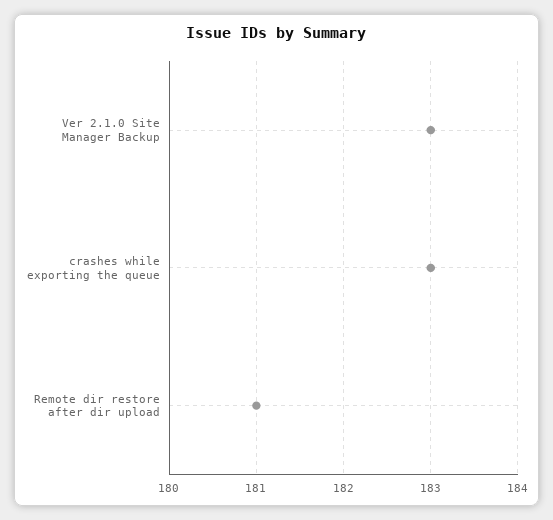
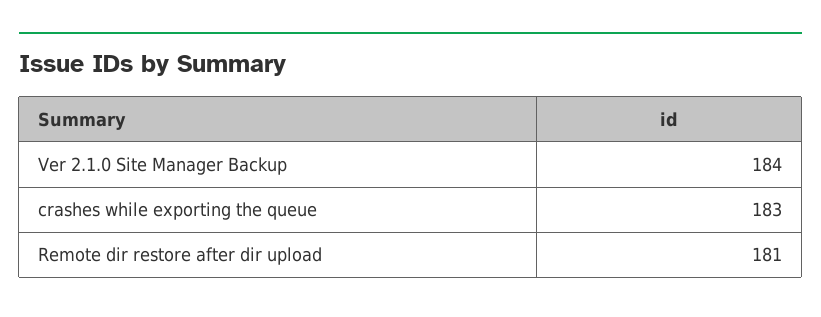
Ver 2.1.0 Site Manager Backup: 183 -> 184

